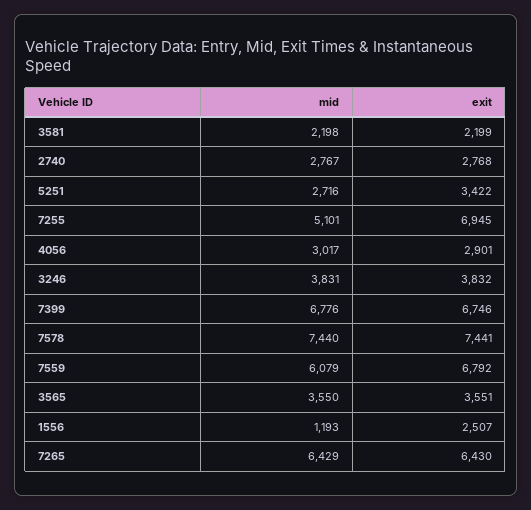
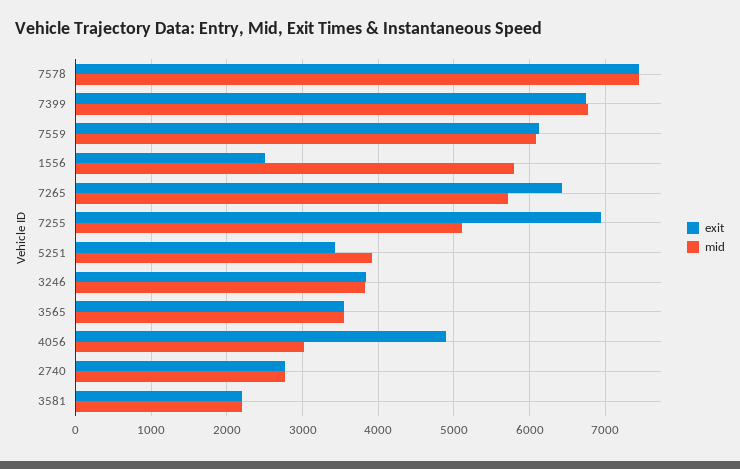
mid, 5251: 2716 -> 3900
exit, 4056: 2901 -> 4900
exit, 7559: 6792 -> 6100
mid, 1556: 1193 -> 5800
mid, 7265: 6429 -> 5700

